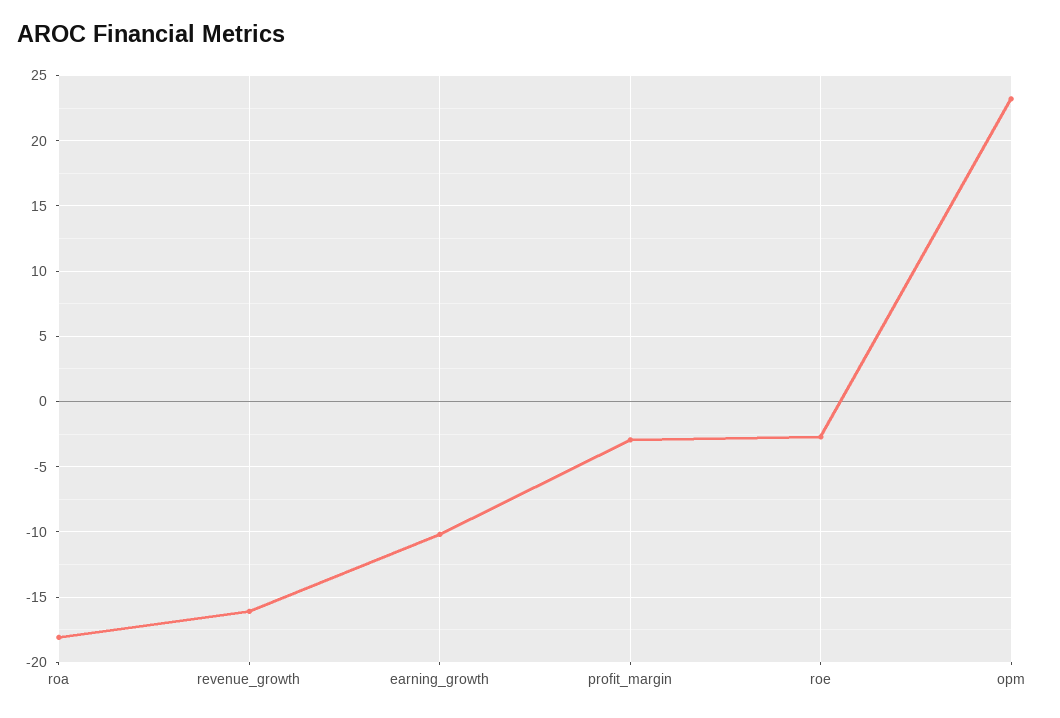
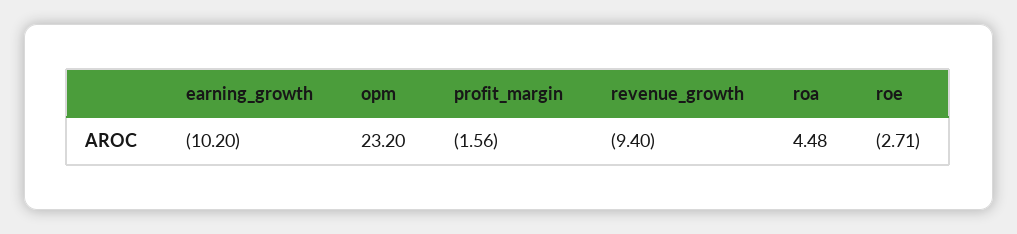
roa: -18 -> 4.48
revenue_growth: -16 -> -9.4
profit_margin: -3 -> -1.56

